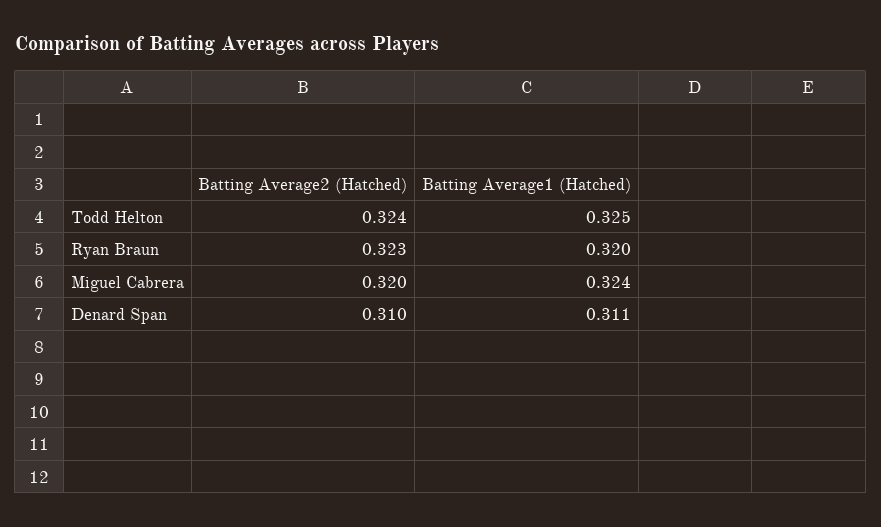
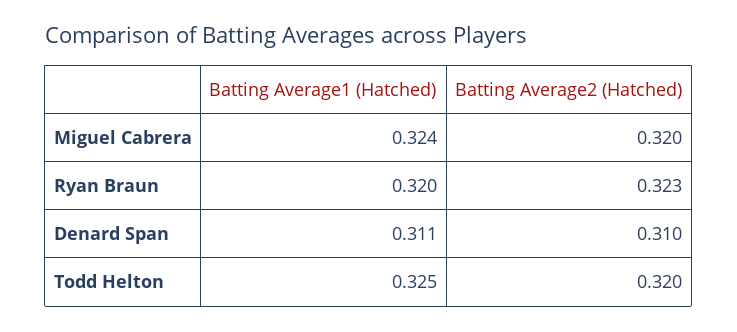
Batting Average2 (Hatched), Todd Helton: 0.324 -> 0.32

